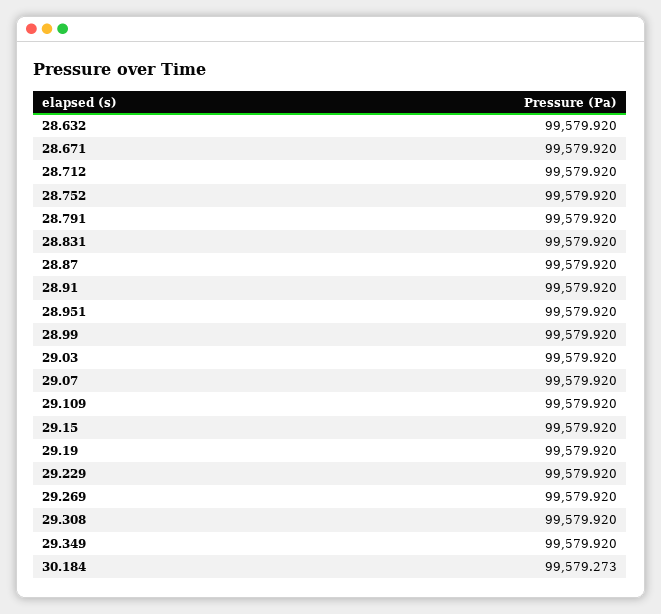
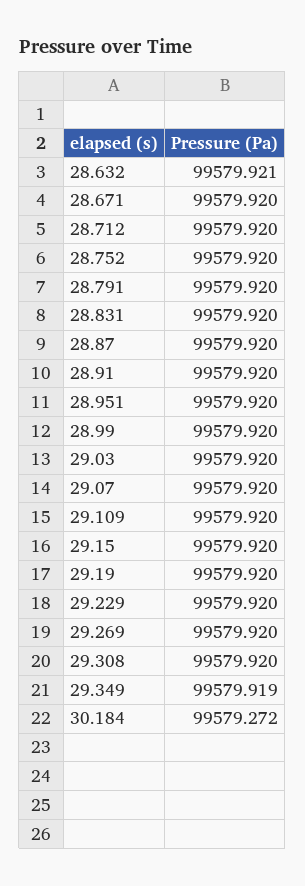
28.632: 99579.92 -> 99579.921
29.349: 99579.92 -> 99579.919
30.184: 99579.273 -> 99579.272

